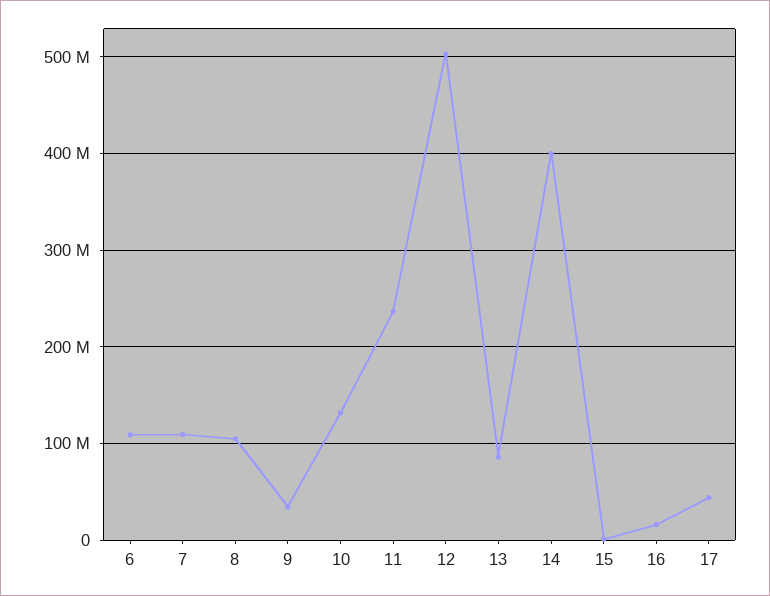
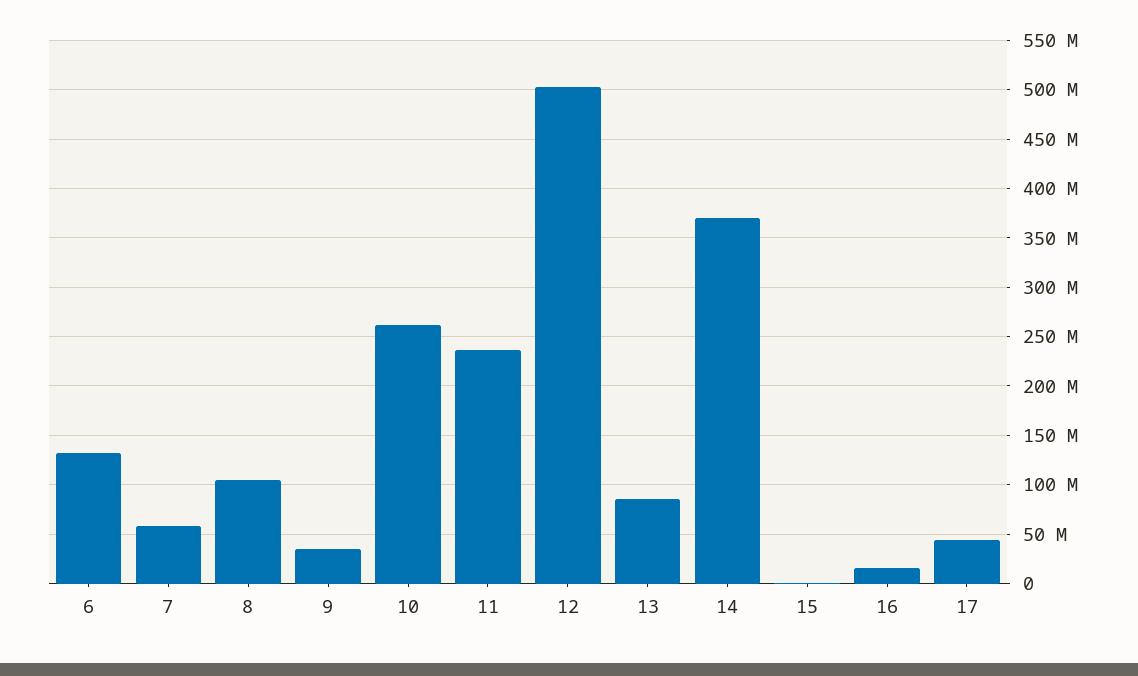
6: 110000000 -> 130000000
7: 110000000 -> 60000000
10: 130000000 -> 260000000
14: 400000000 -> 370000000

